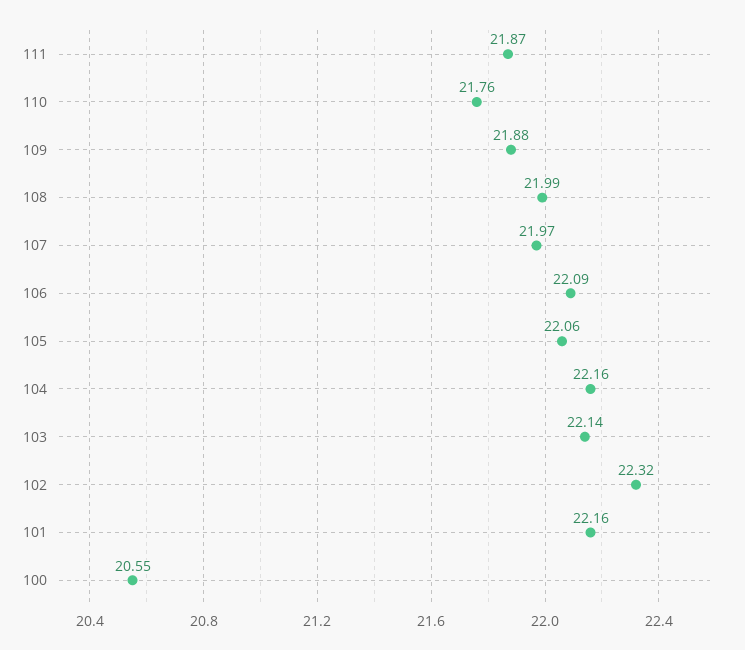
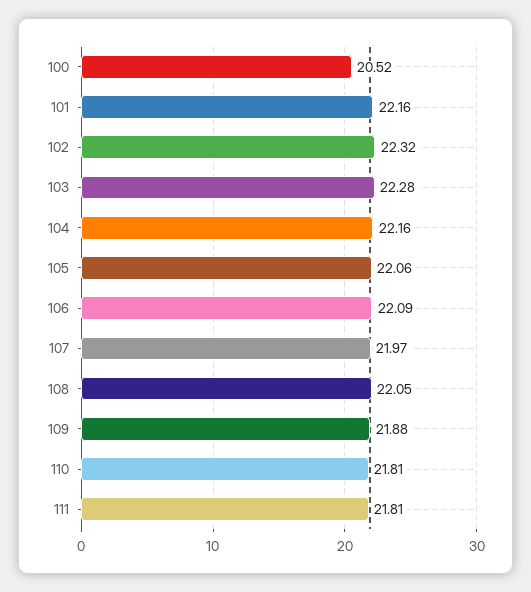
111: 21.87 -> 21.81
110: 21.76 -> 21.81
108: 21.99 -> 22.05
103: 22.14 -> 22.28
100: 20.55 -> 20.52

